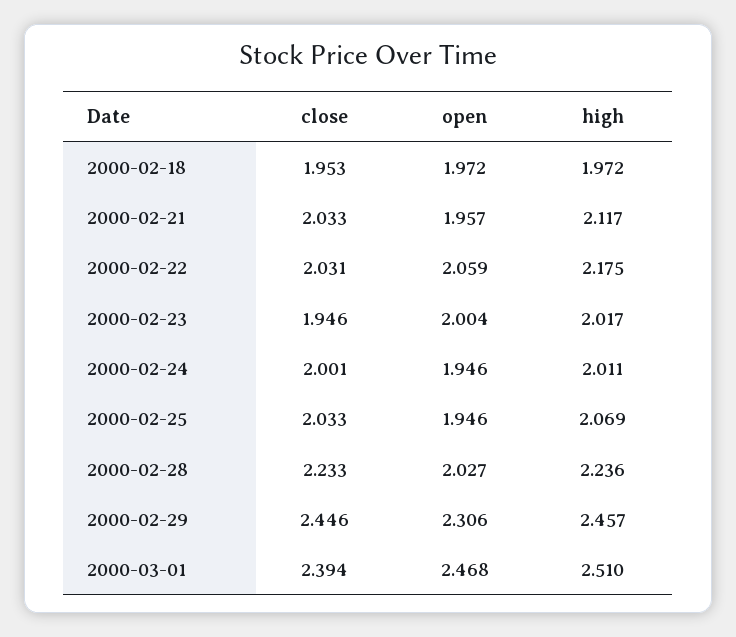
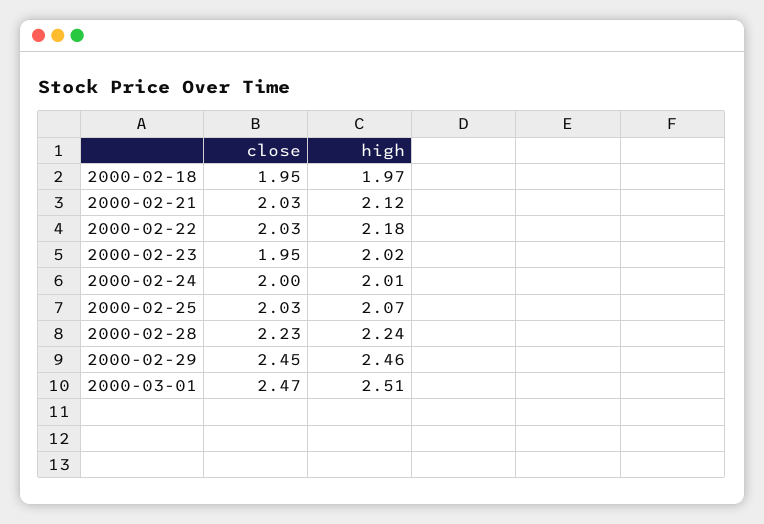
open, 2000-02-18: 1.972 -> none
open, 2000-02-21: 1.957 -> none
open, 2000-02-22: 2.059 -> none
open, 2000-02-23: 2.004 -> none
open, 2000-02-24: 1.946 -> none
open, 2000-02-25: 1.946 -> none
open, 2000-02-28: 2.027 -> none
open, 2000-02-29: 2.306 -> none
close, 2000-03-01: 2.394 -> 2.47
open, 2000-03-01: 2.468 -> none

